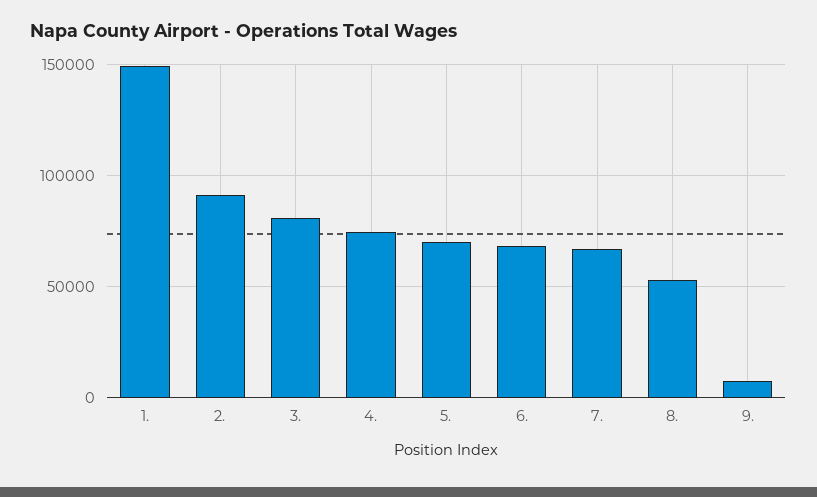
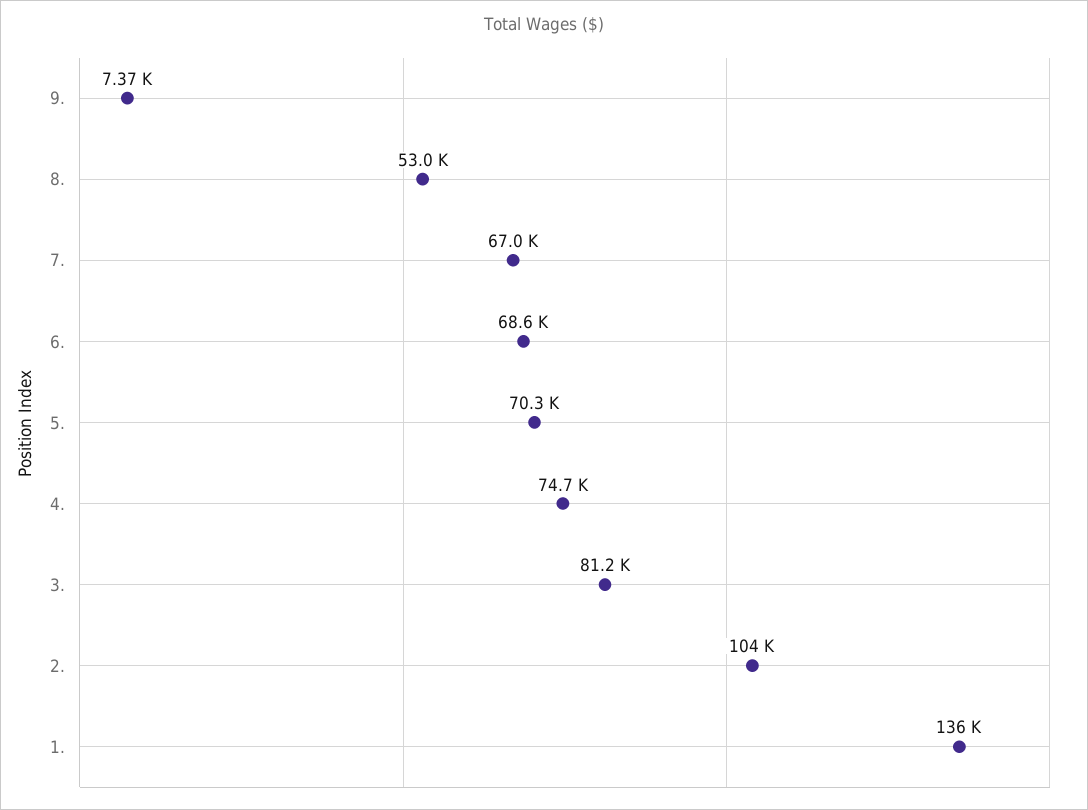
1.: 150000 -> 136000
2.: 90000 -> 104000

